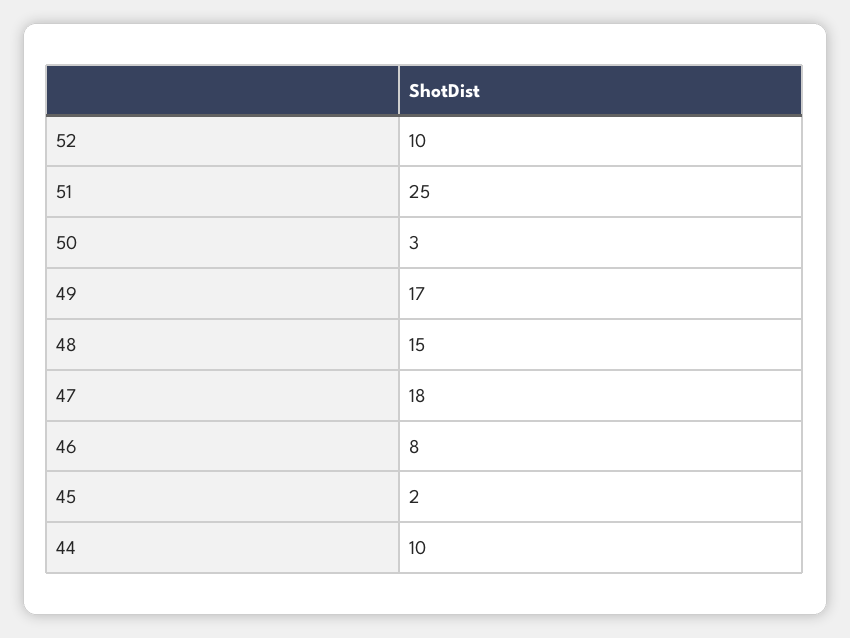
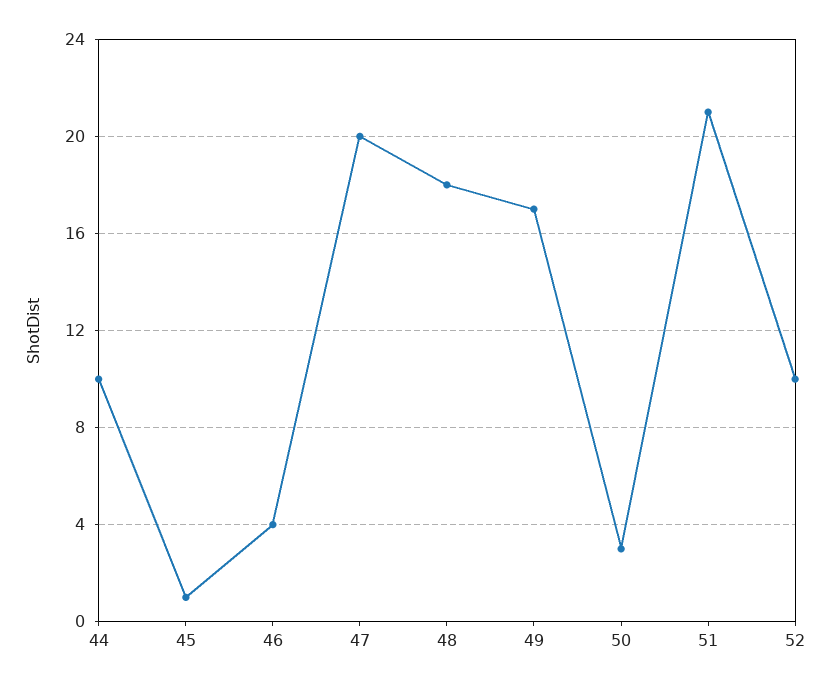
51: 25 -> 21
48: 15 -> 18
47: 18 -> 20
46: 8 -> 4
45: 2 -> 1

